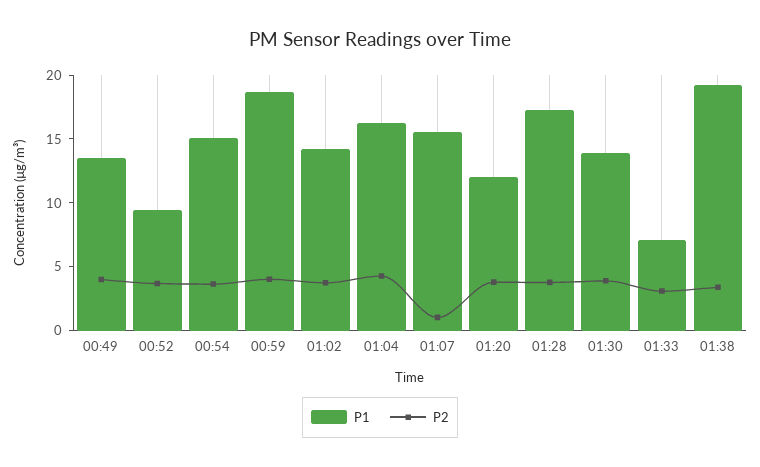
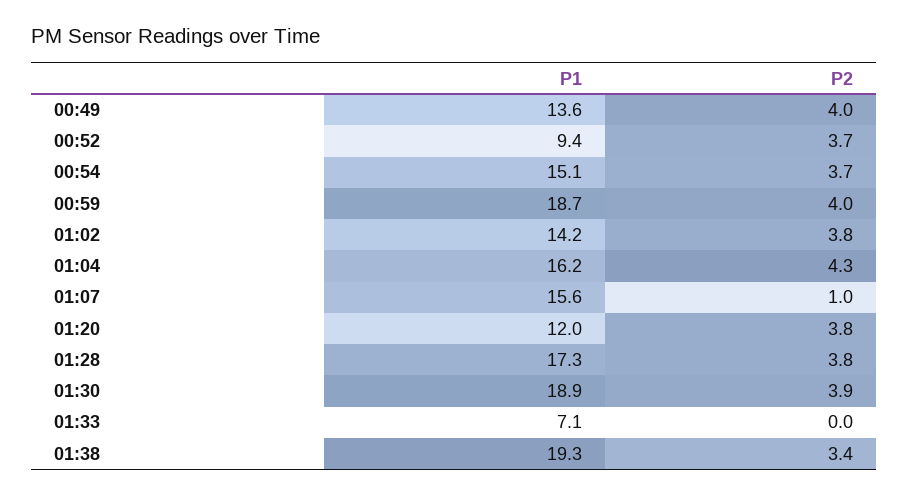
P1, 01:30: 14 -> 18.9
P2, 01:33: 3 -> 0

